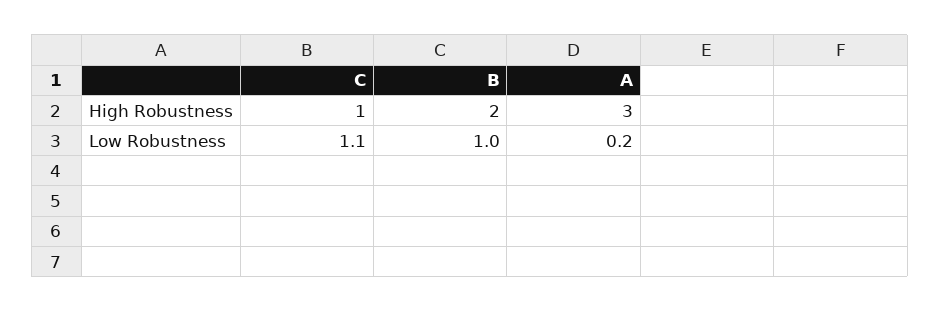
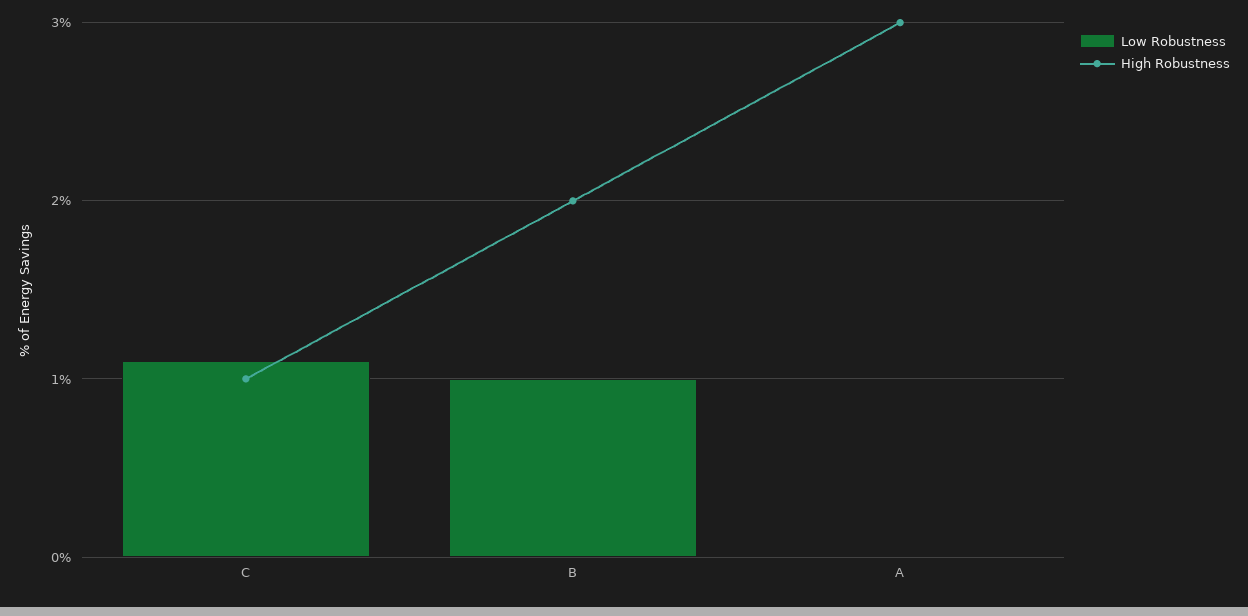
Low Robustness, A: 0.2 -> 0

